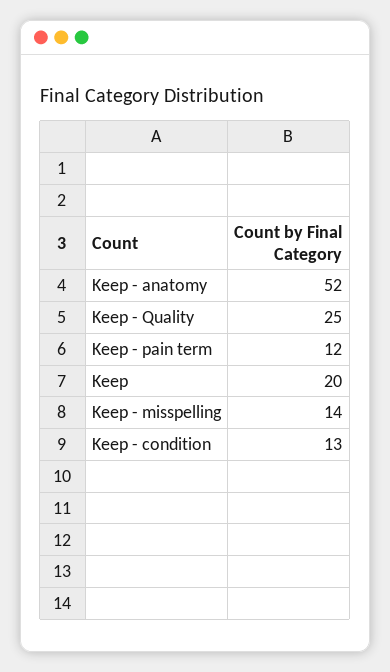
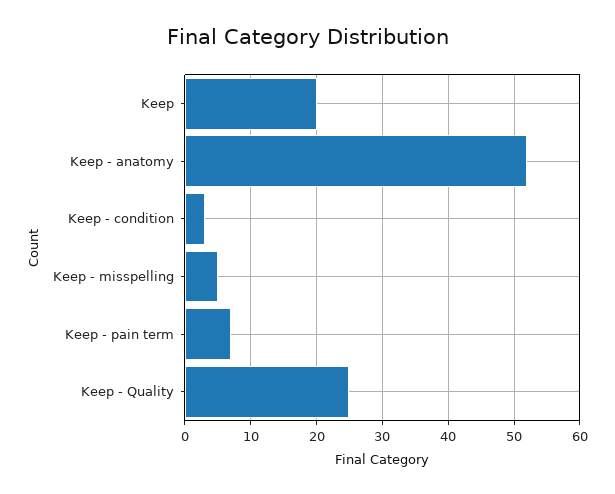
Keep - pain term: 12 -> 7
Keep - misspelling: 14 -> 5
Keep - condition: 13 -> 3

